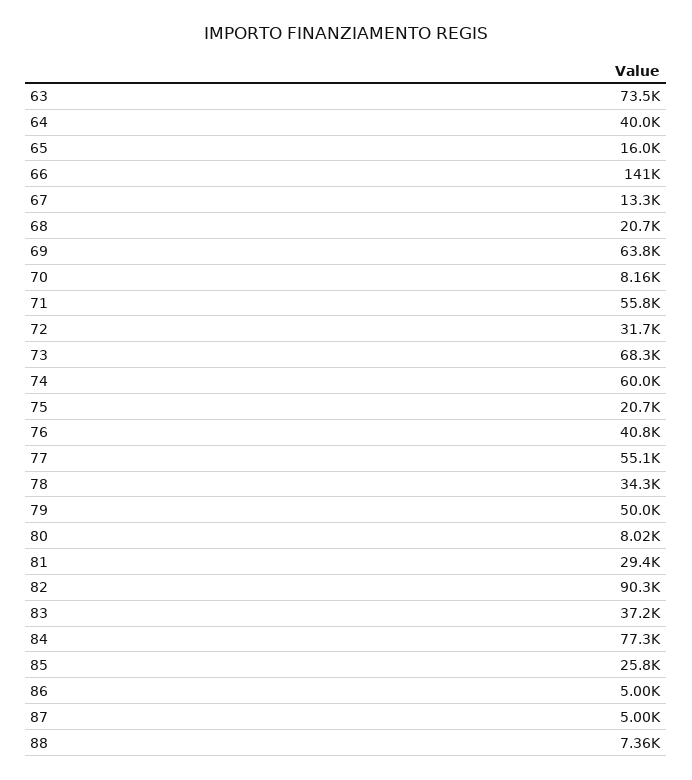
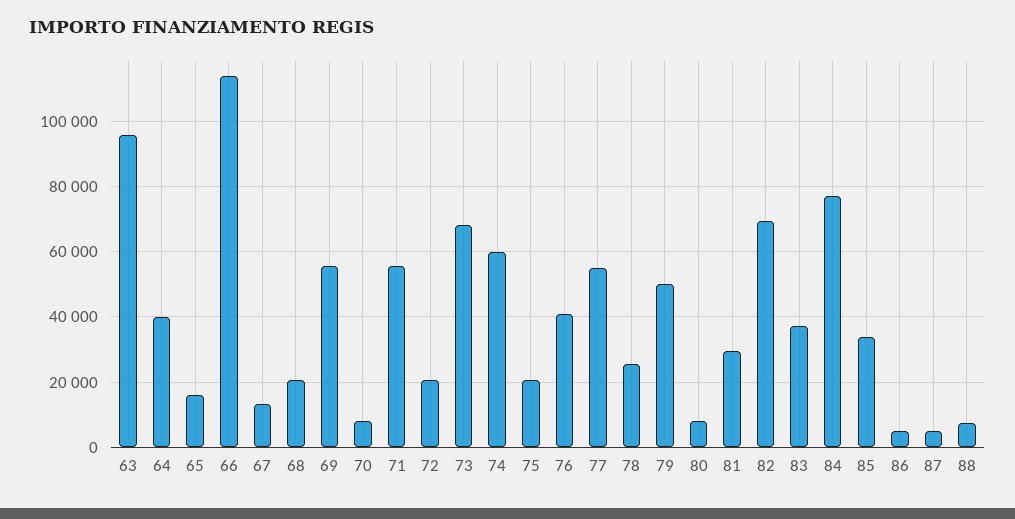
63: 73500 -> 96000
66: 141000 -> 114000
69: 63800 -> 56000
72: 31700 -> 20000
78: 34300 -> 26000
82: 90300 -> 70000
85: 25800 -> 34000

